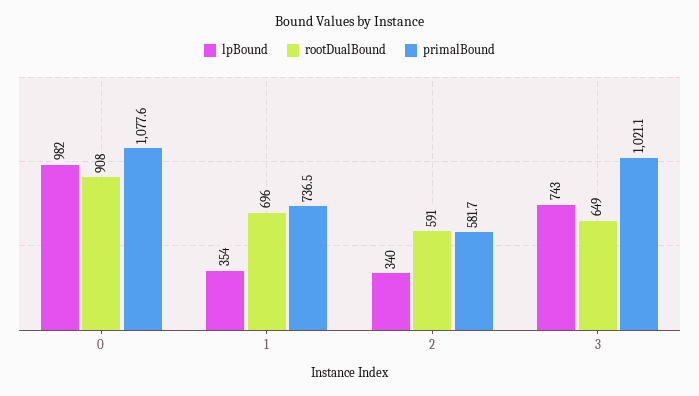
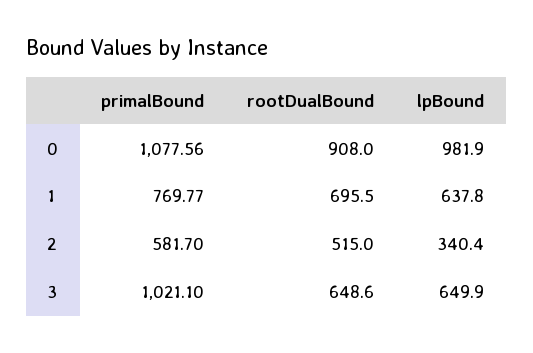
lpBound, 1: 354 -> 637.8
primalBound, 1: 736.5 -> 769.77
rootDualBound, 2: 591 -> 515
lpBound, 3: 743 -> 649.9

